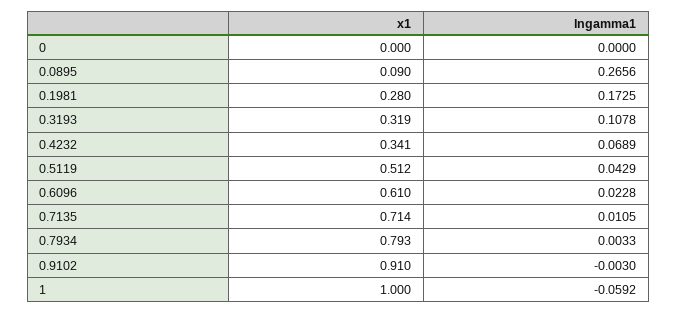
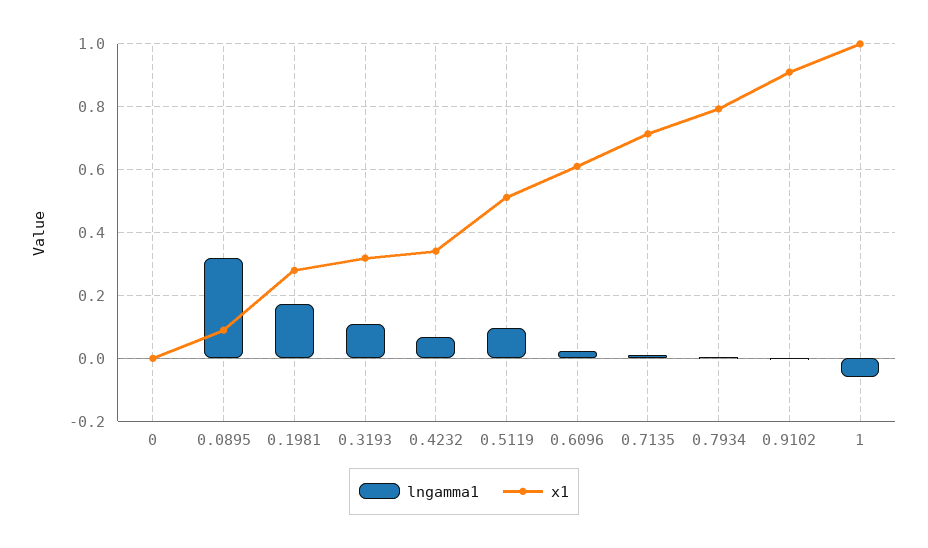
lngamma1, 0.0895: 0.2656 -> 0.32
lngamma1, 0.5119: 0.0429 -> 0.1

